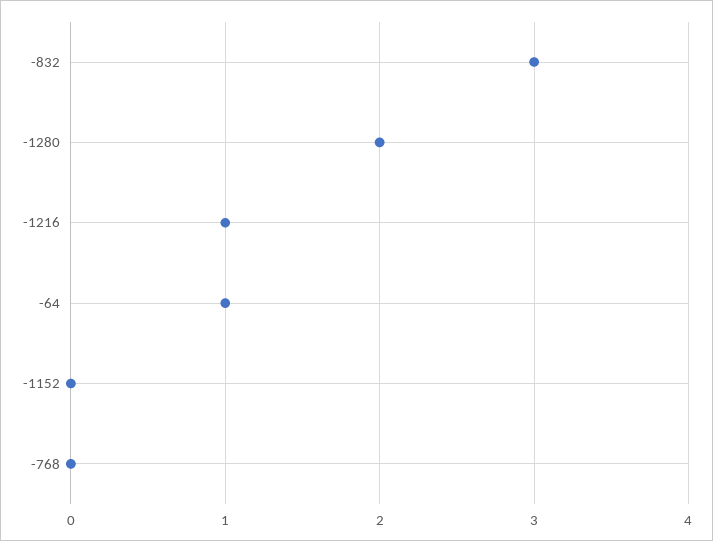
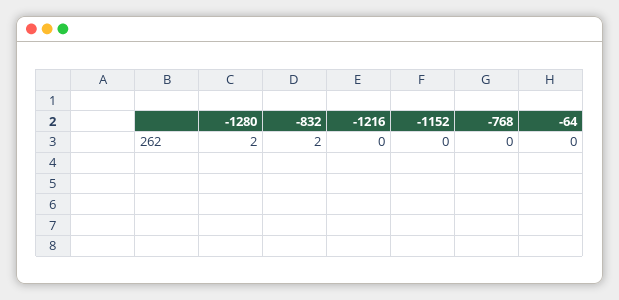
-832: 3 -> 2
-1216: 1 -> 0
-64: 1 -> 0

